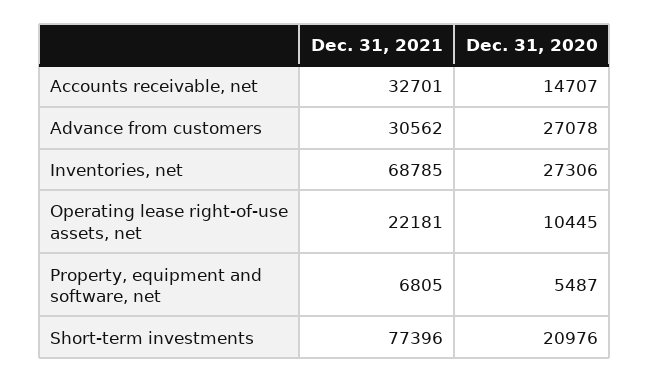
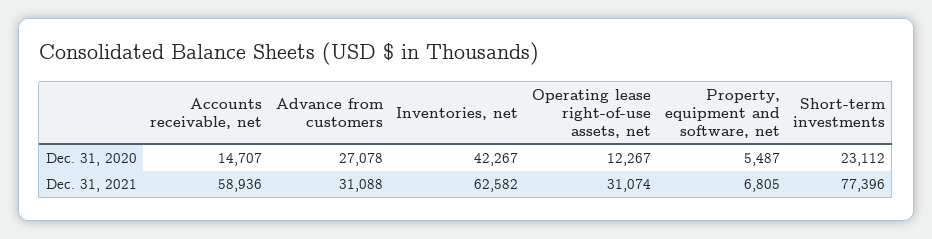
Dec. 31, 2021, Accounts receivable, net: 32701 -> 58936
Dec. 31, 2021, Advance from customers: 30562 -> 31088
Dec. 31, 2021, Inventories, net: 68785 -> 62582
Dec. 31, 2020, Inventories, net: 27306 -> 42267
Dec. 31, 2021, Operating lease right-of-use assets, net: 22181 -> 31074
Dec. 31, 2020, Operating lease right-of-use assets, net: 10445 -> 12267
Dec. 31, 2020, Short-term investments: 20976 -> 23112

